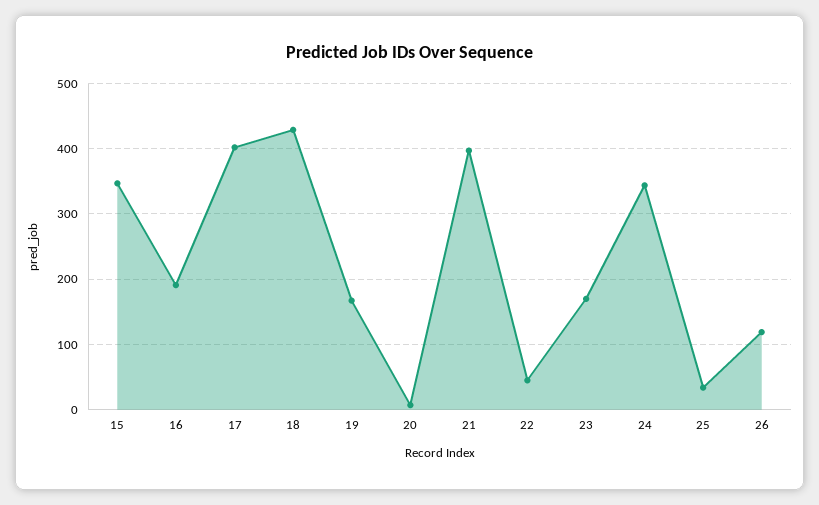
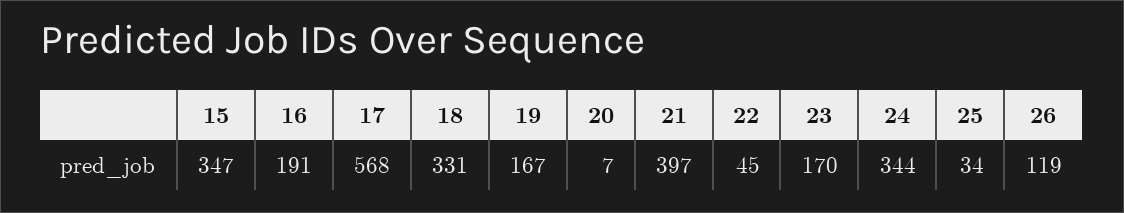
17: 400 -> 568
18: 430 -> 331

